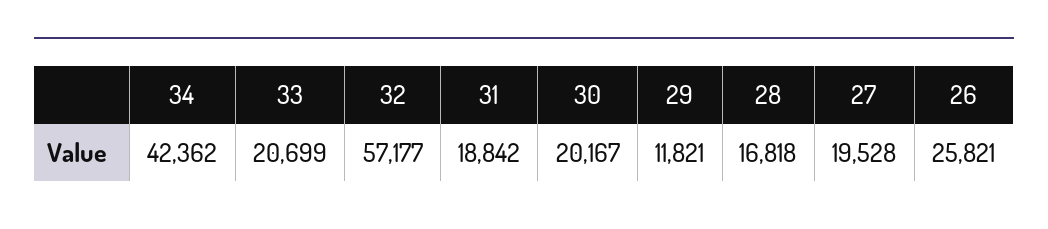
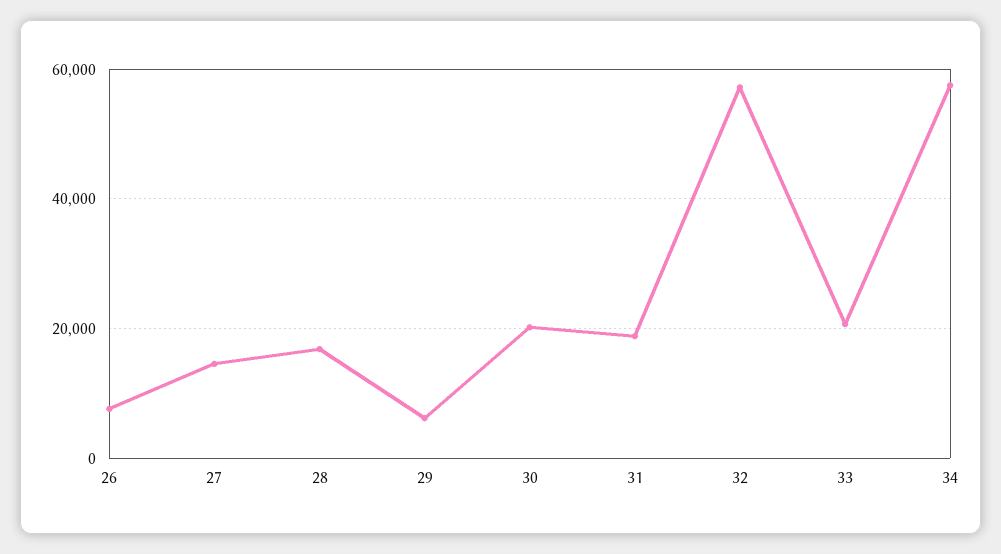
34: 42362 -> 58000
29: 11821 -> 6000
27: 19528 -> 14000
26: 25821 -> 8000

